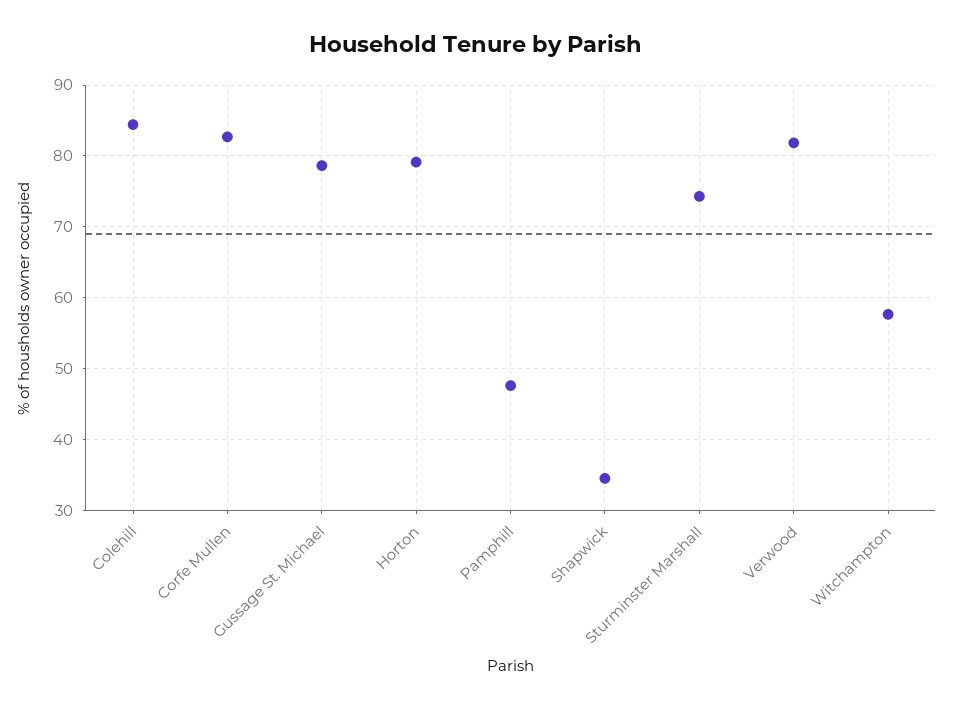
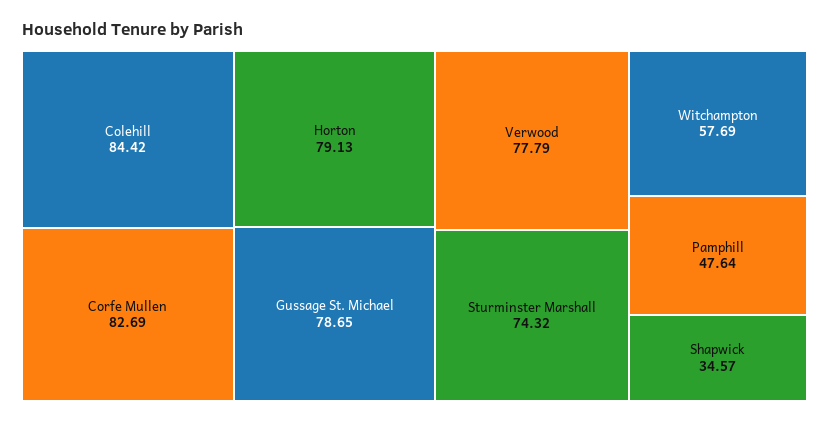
Verwood: 82 -> 77.79

